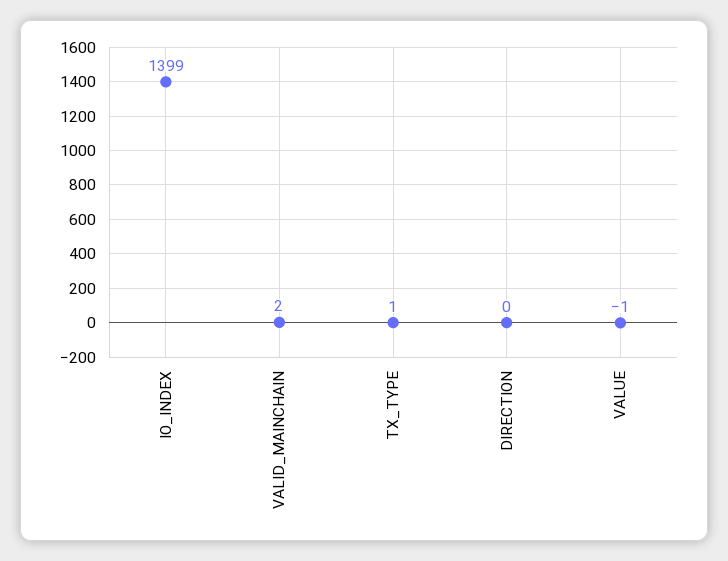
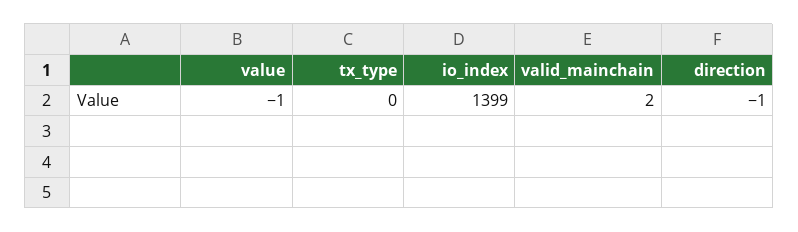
TX_TYPE: 1 -> 0
DIRECTION: 0 -> -1

